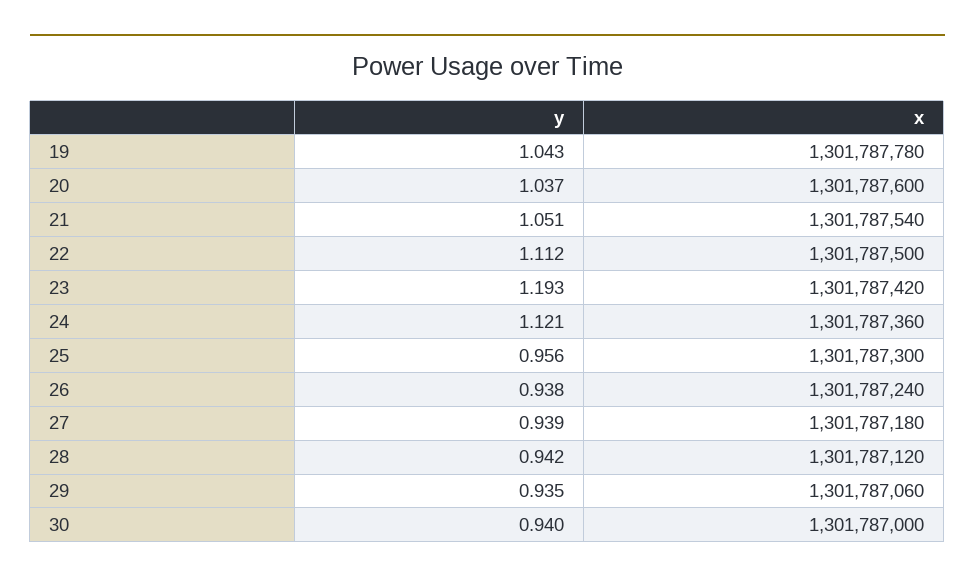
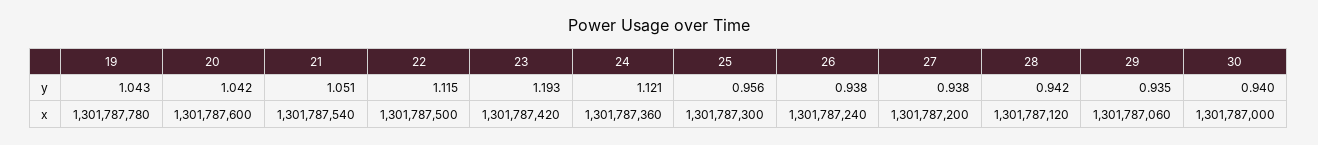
y, 20: 1.037 -> 1.042
y, 22: 1.112 -> 1.115
y, 27: 0.939 -> 0.938
x, 27: 1301787180 -> 1301787200

